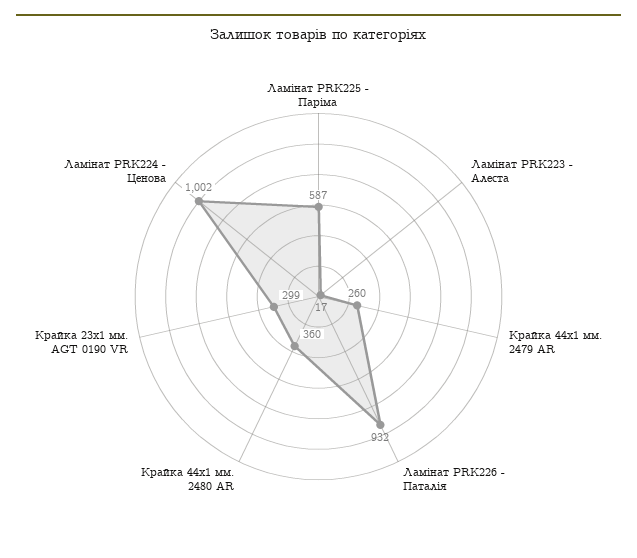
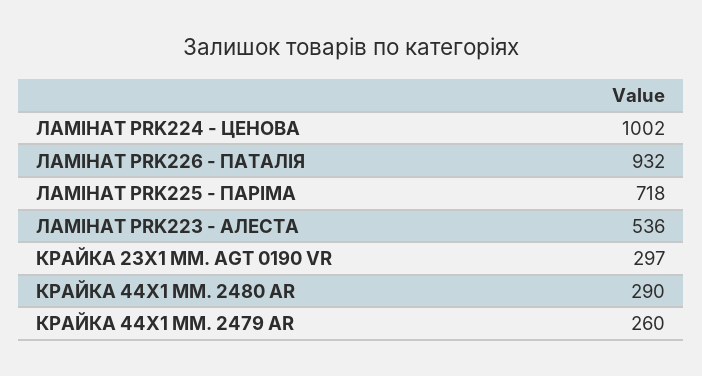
Ламінат PRK225 - Паріма: 587 -> 718
Ламінат PRK223 - Алеста: 17 -> 536
Крайка 44x1 мм. 2480 AR: 360 -> 290
Крайка 23x1 мм. AGT 0190 VR: 299 -> 297

